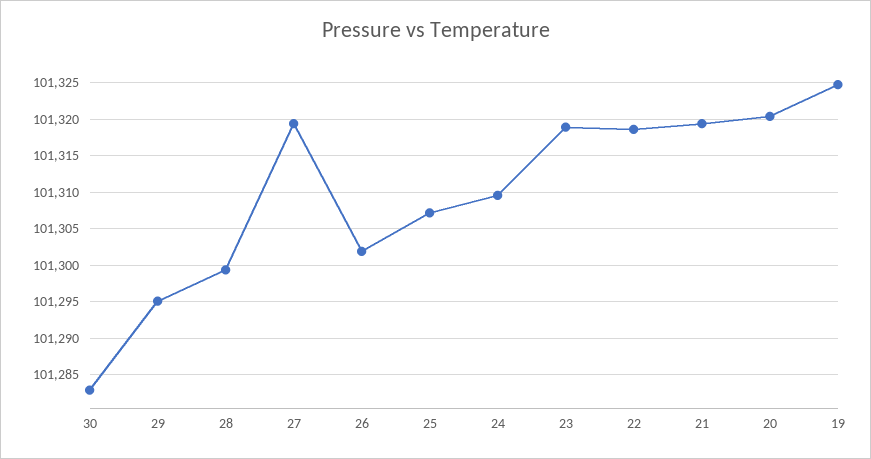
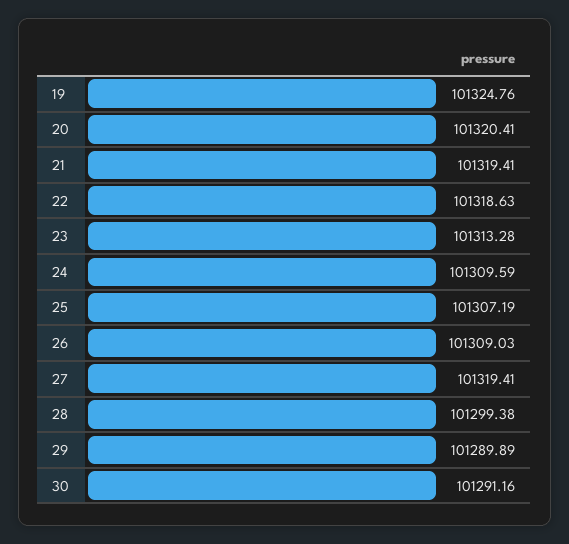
30: 101283 -> 101291.16
29: 101295 -> 101289.89
26: 101302 -> 101309.03
23: 101319 -> 101313.28

